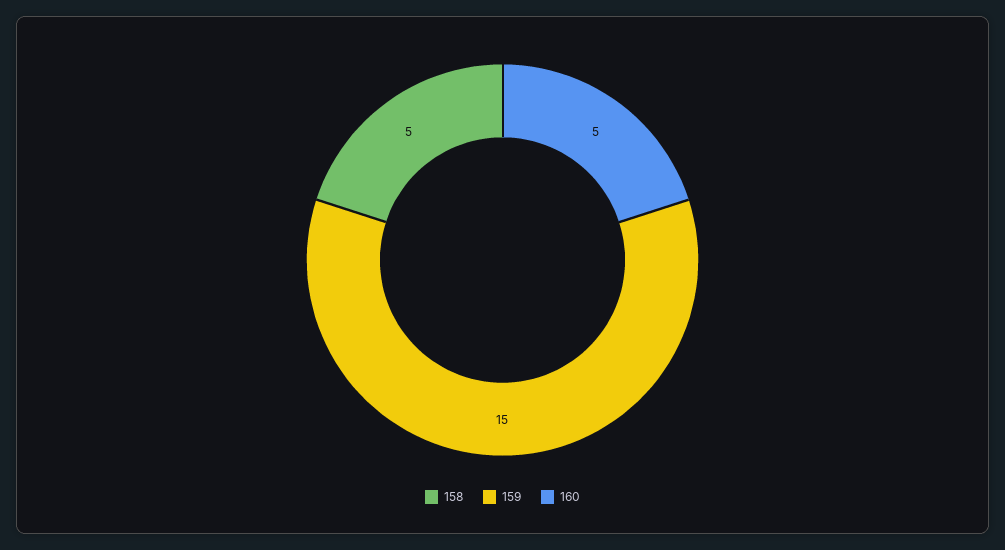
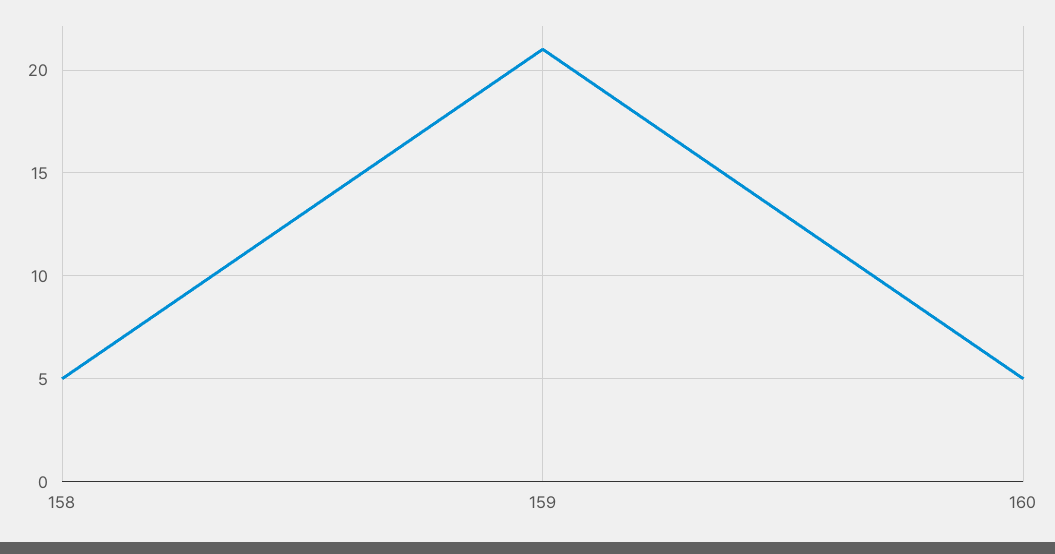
159: 15 -> 21

